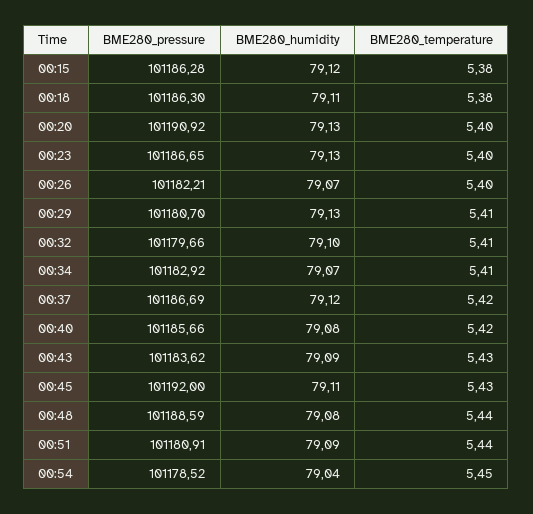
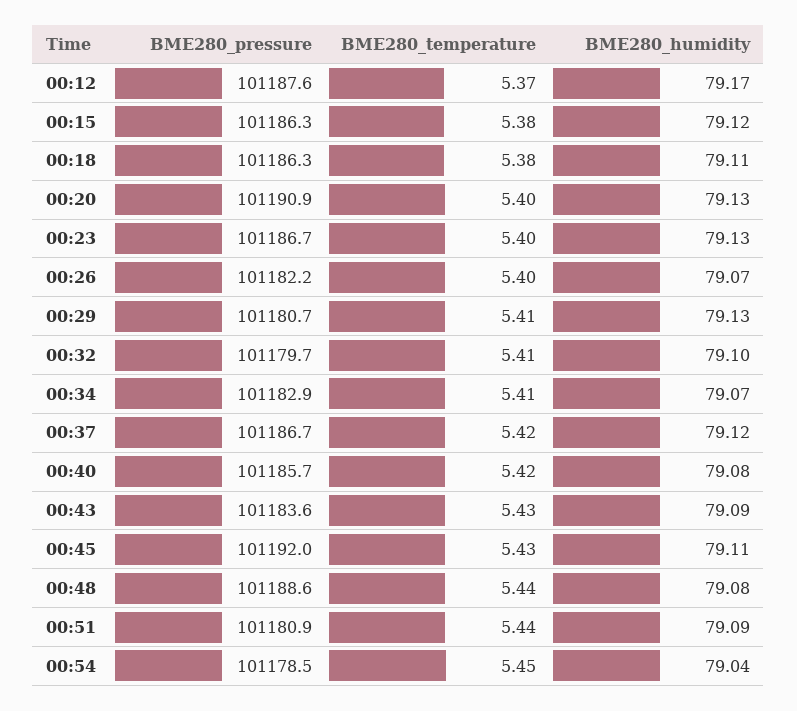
BME280_pressure, 00:12: none -> 101187.6
BME280_temperature, 00:12: none -> 5.37
BME280_humidity, 00:12: none -> 79.17

